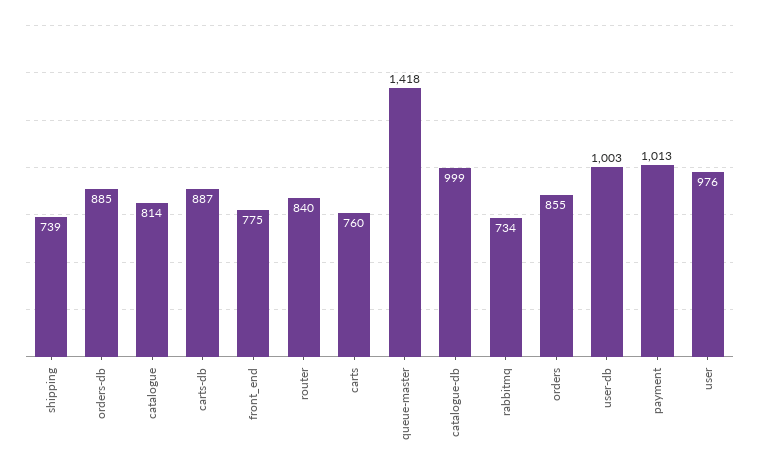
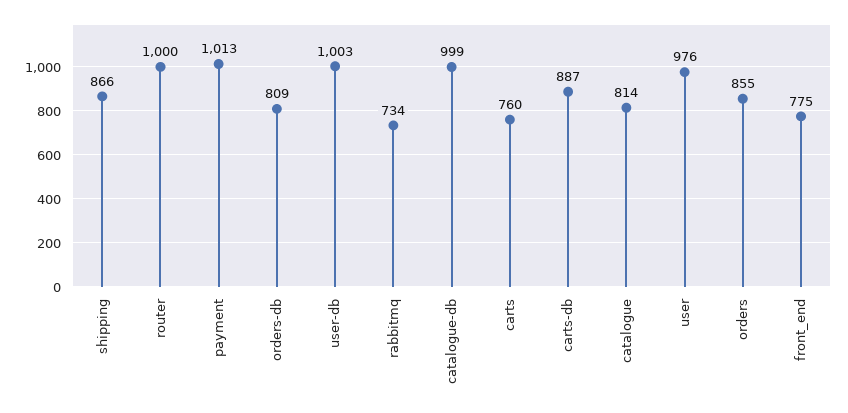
shipping: 739 -> 866
orders-db: 885 -> 809
router: 840 -> 1000
queue-master: 1418 -> none

